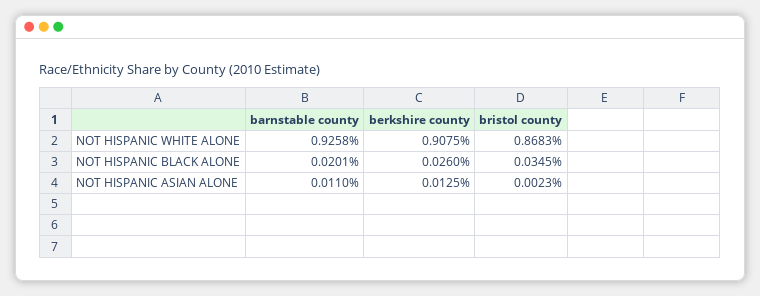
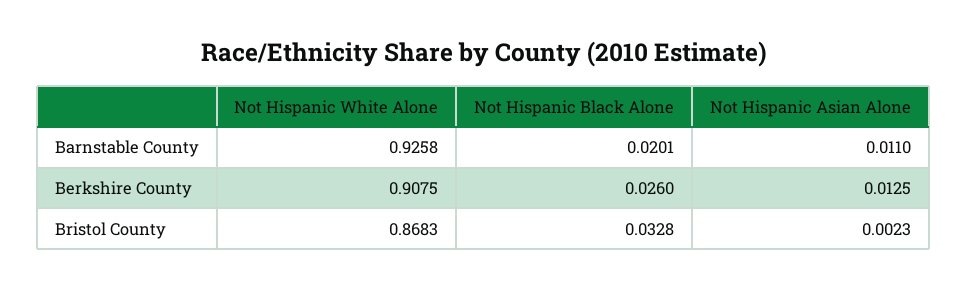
bristol county, NOT HISPANIC BLACK ALONE: 0.0345 -> 0.0328

